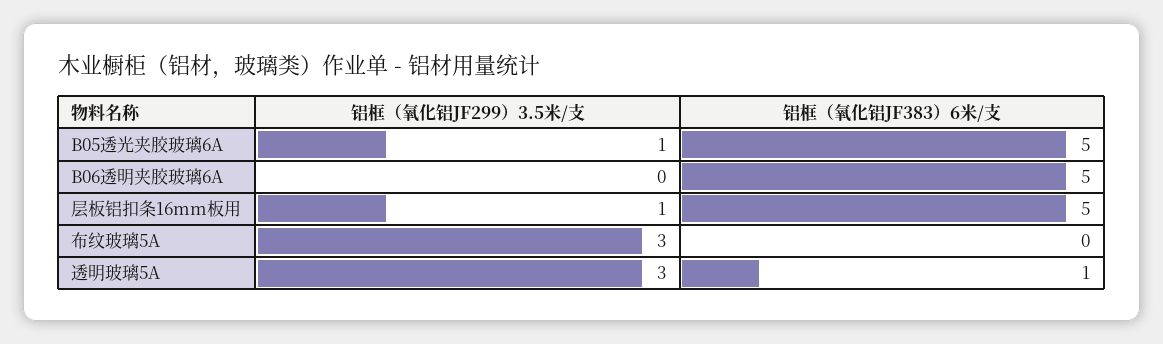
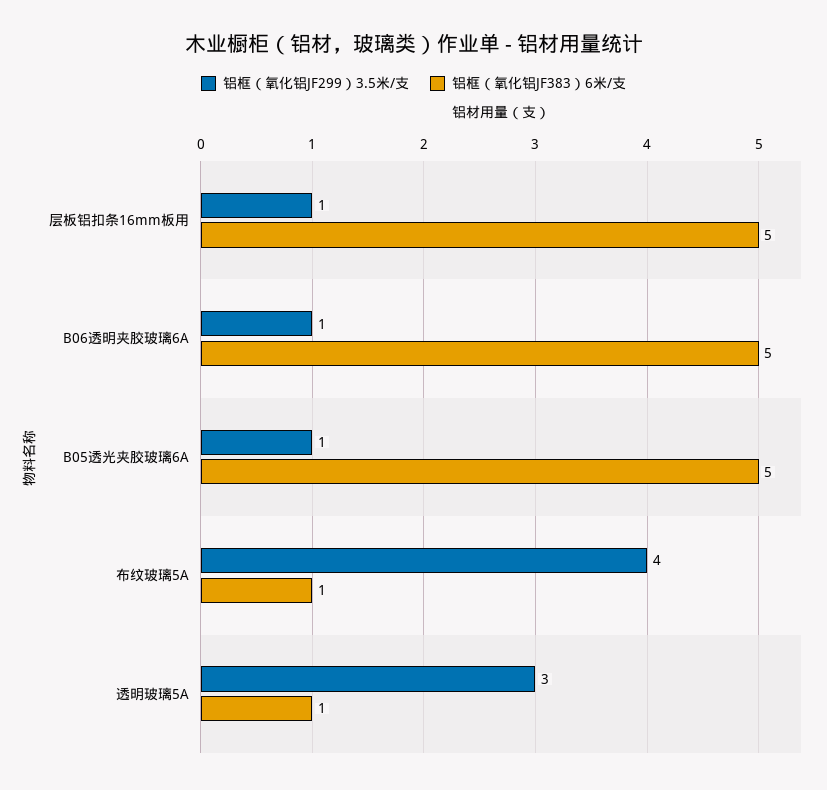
铝框（氧化铝JF299）3.5米/支, B06透明夹胶玻璃6A: 0 -> 1
铝框（氧化铝JF299）3.5米/支, 布纹玻璃5A: 3 -> 4
铝框（氧化铝JF383）6米/支, 布纹玻璃5A: 0 -> 1

